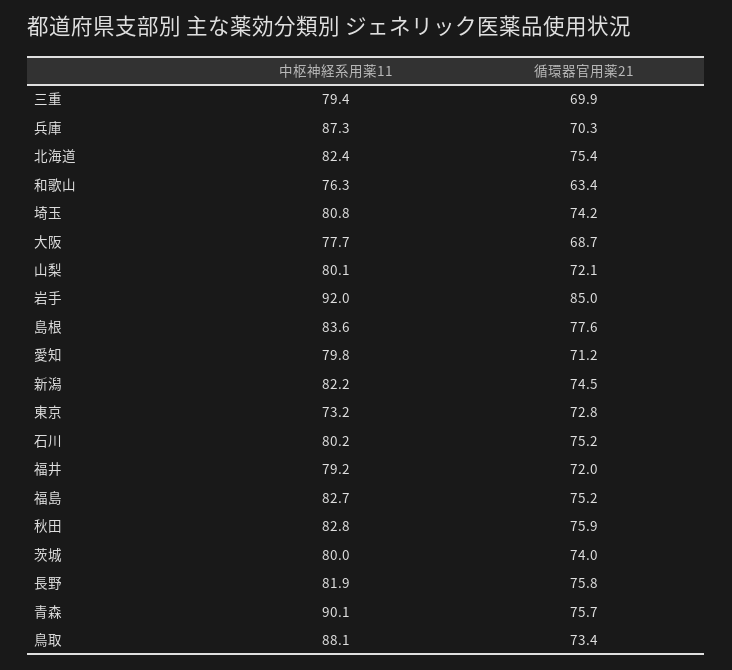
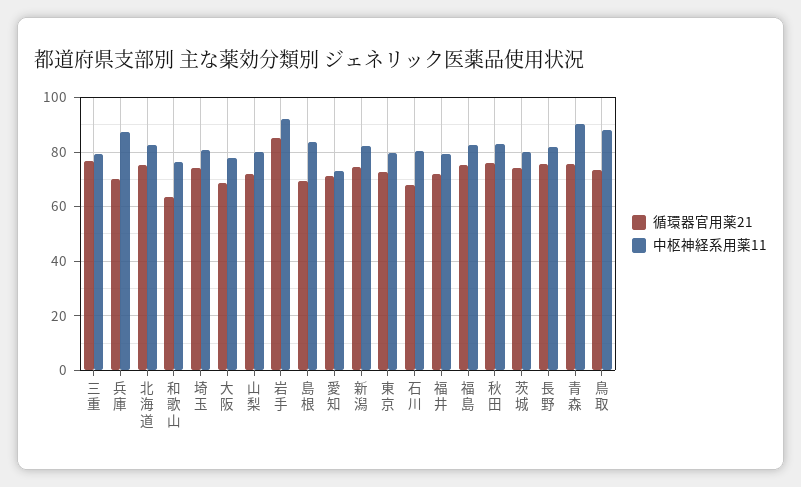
循環器官用薬21, 三重: 69.9 -> 77.5
循環器官用薬21, 島根: 77.6 -> 70
中枢神経系用薬11, 愛知: 79.8 -> 72.5
中枢神経系用薬11, 東京: 73.2 -> 80
循環器官用薬21, 石川: 75.2 -> 67.5

